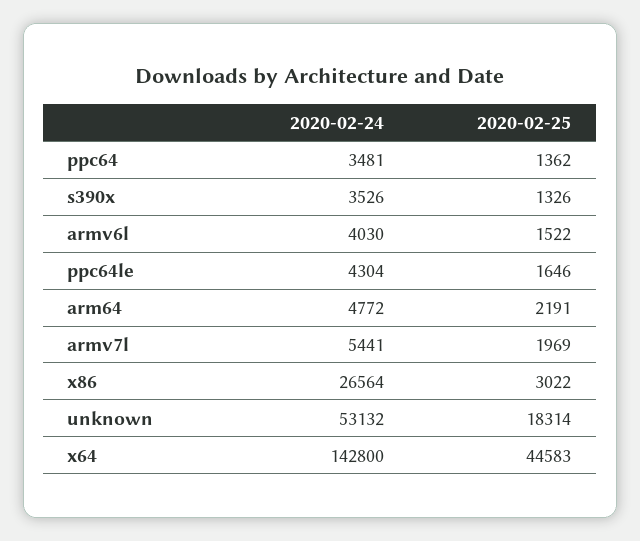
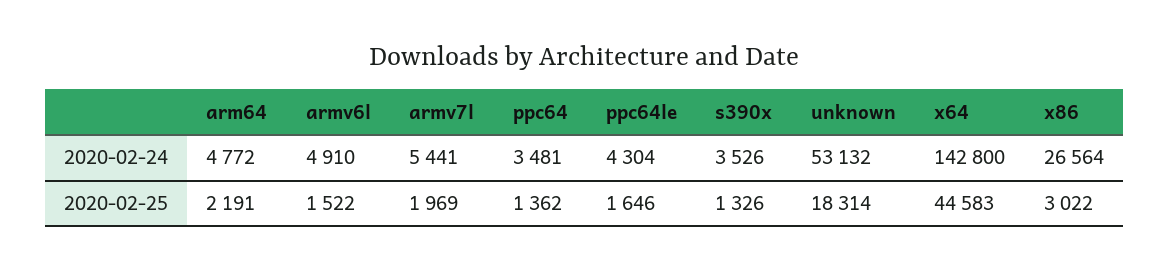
2020-02-24, armv6l: 4030 -> 4910

